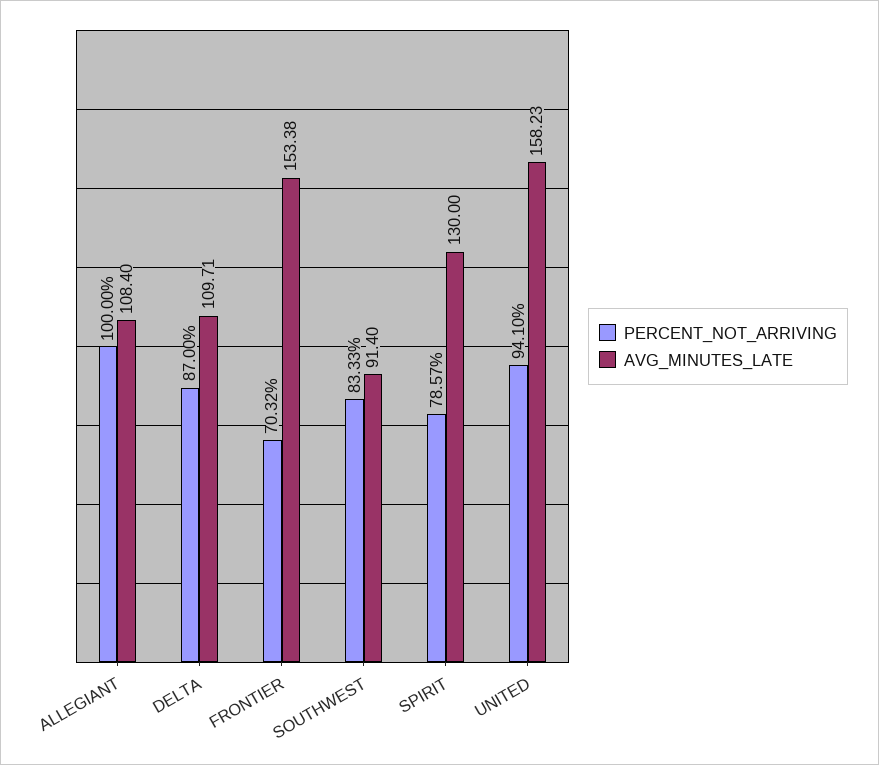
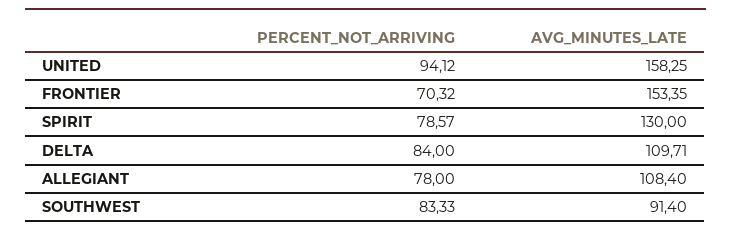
PERCENT_NOT_ARRIVING, ALLEGIANT: 100 -> 78
PERCENT_NOT_ARRIVING, DELTA: 87 -> 84
AVG_MINUTES_LATE, FRONTIER: 153.38 -> 153.35
PERCENT_NOT_ARRIVING, UNITED: 94.1 -> 94.12
AVG_MINUTES_LATE, UNITED: 158.23 -> 158.25

